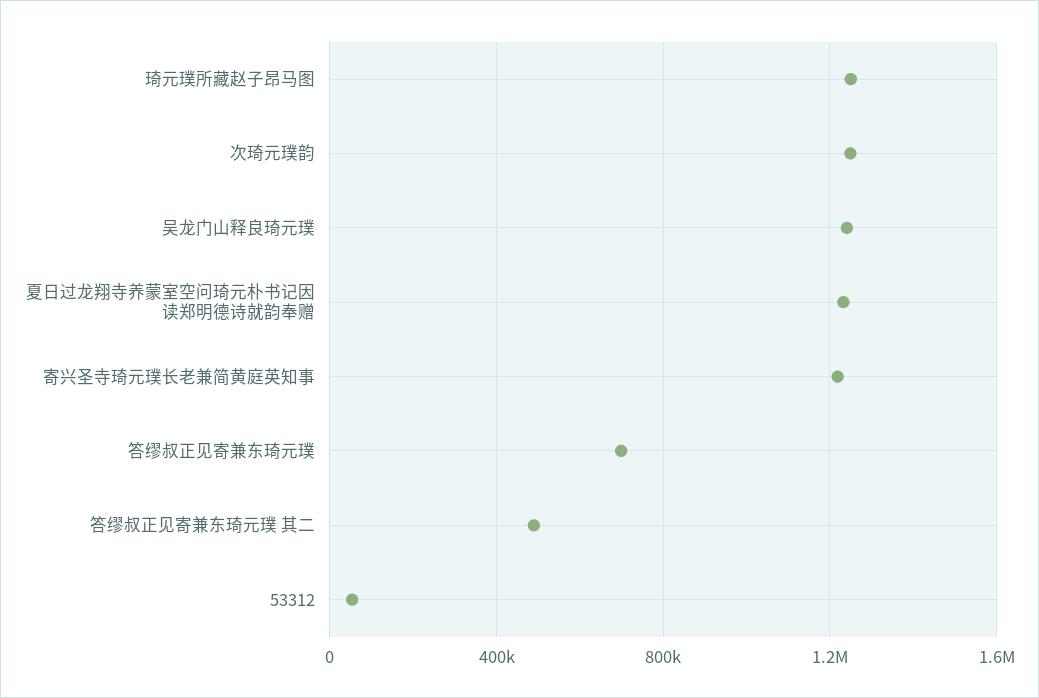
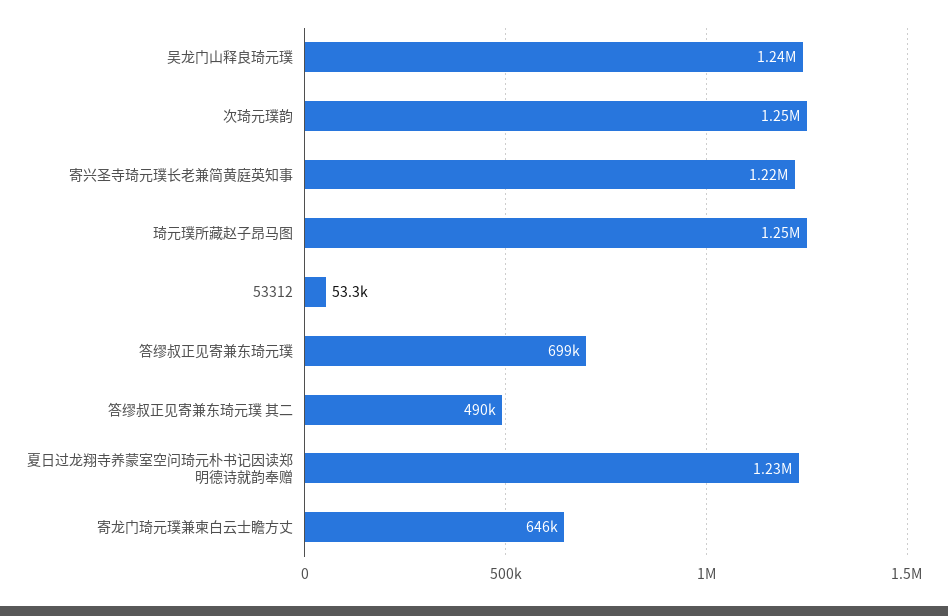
寄龙门琦元璞兼柬白云士瞻方丈: none -> 646000

